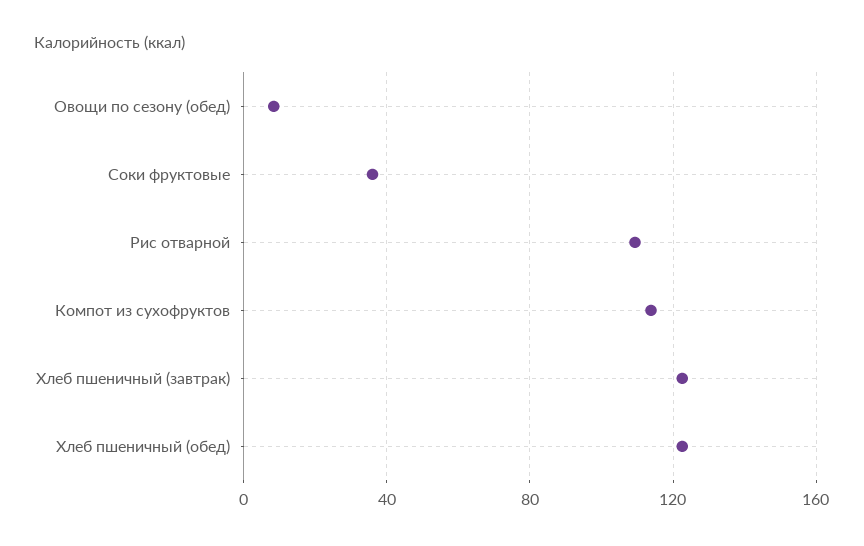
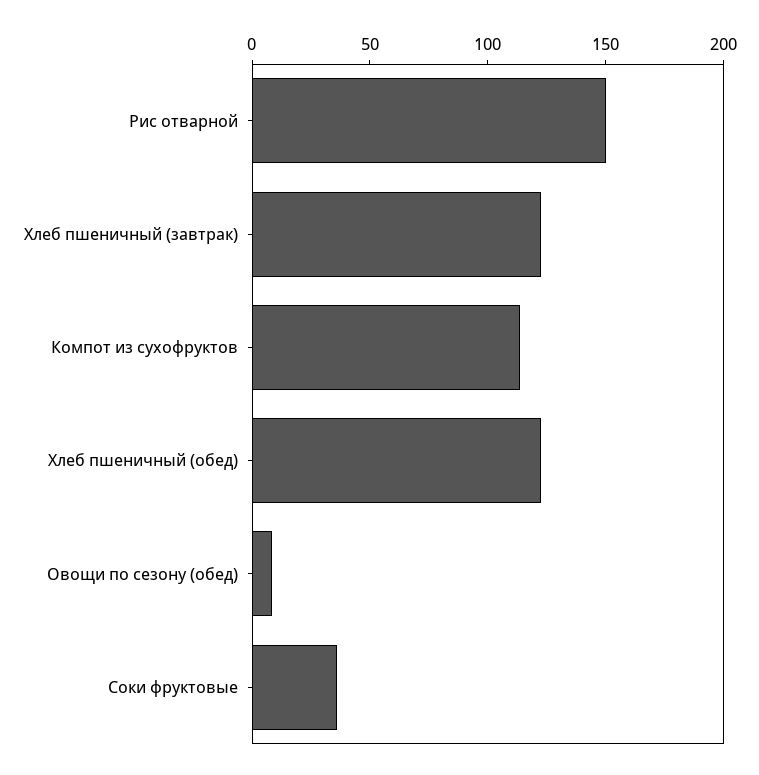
Рис отварной: 110 -> 150

